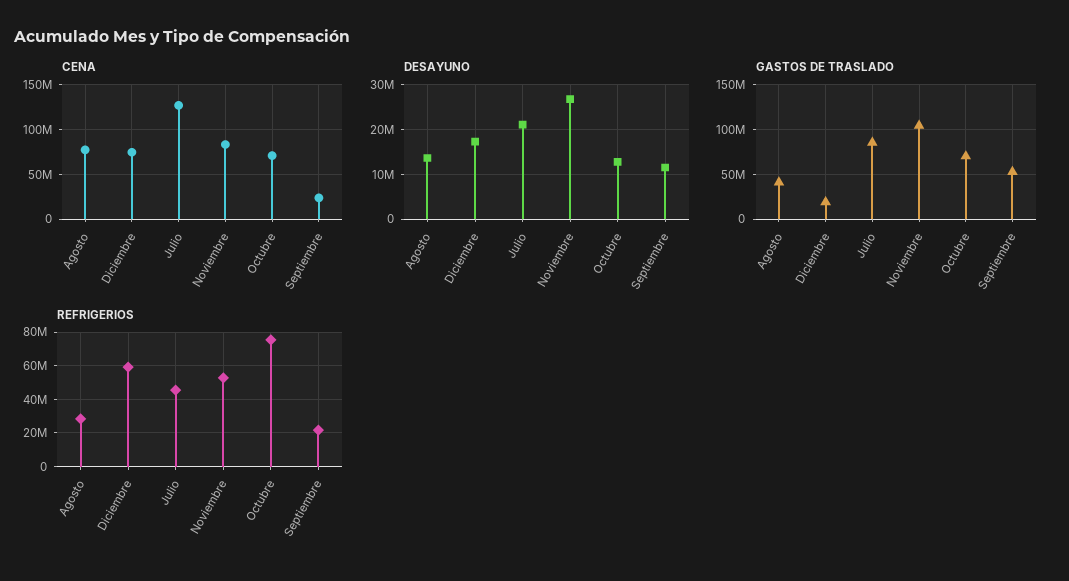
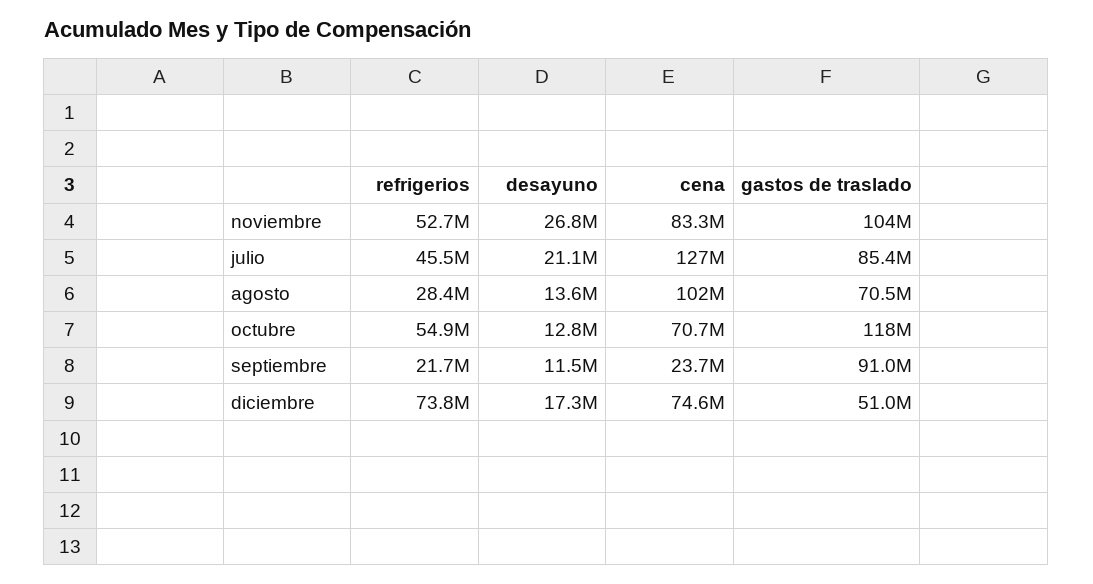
CENA, Agosto: 80000000 -> 102000000
GASTOS DE TRASLADO, Agosto: 40000000 -> 70500000
GASTOS DE TRASLADO, Diciembre: 20000000 -> 51000000
GASTOS DE TRASLADO, Octubre: 70000000 -> 118000000
GASTOS DE TRASLADO, Septiembre: 50000000 -> 91000000
REFRIGERIOS, Diciembre: 60000000 -> 73800000
REFRIGERIOS, Octubre: 75000000 -> 54900000

